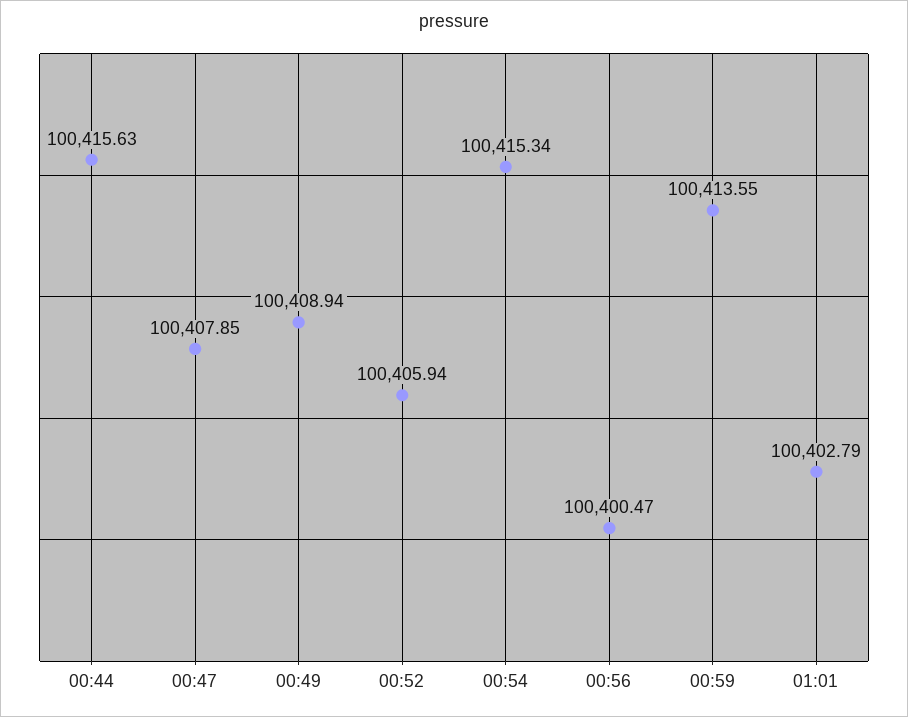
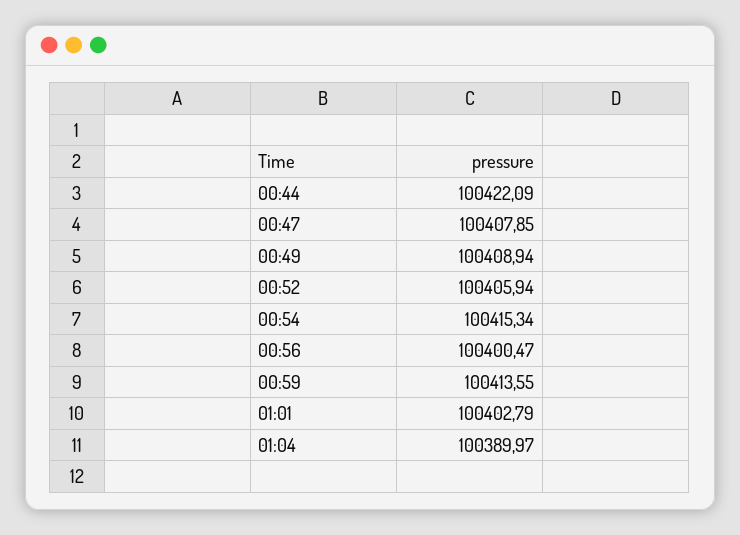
00:44: 100415.63 -> 100422.09
01:04: none -> 100389.97

